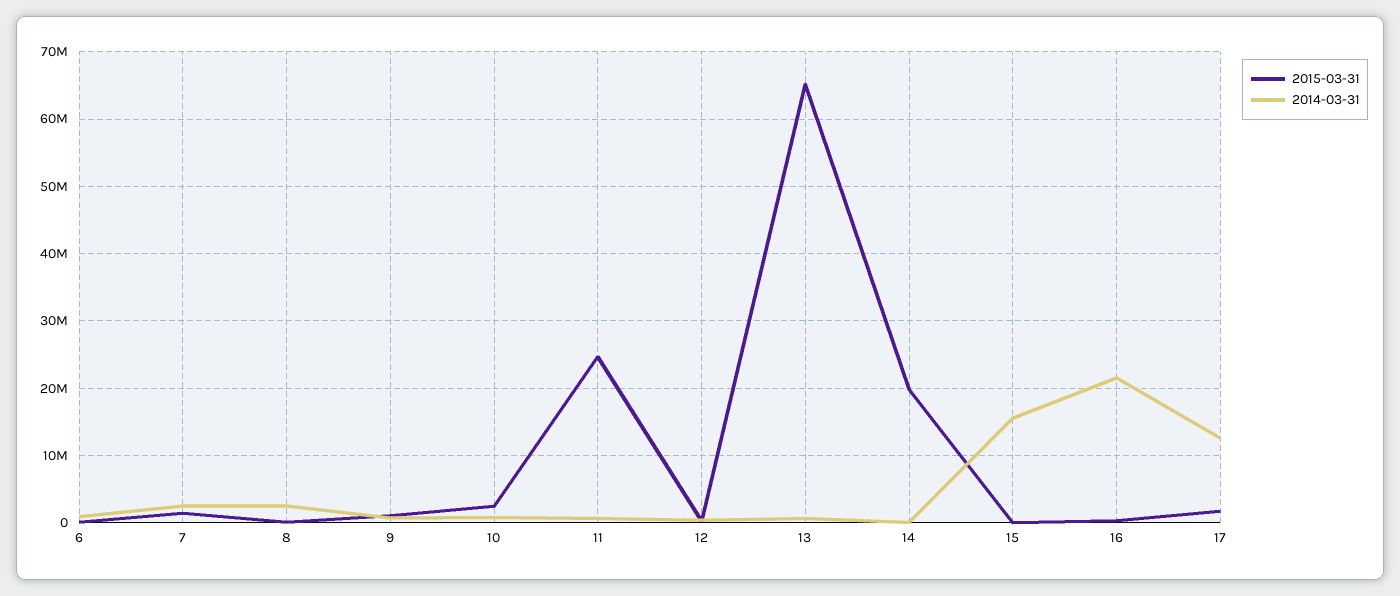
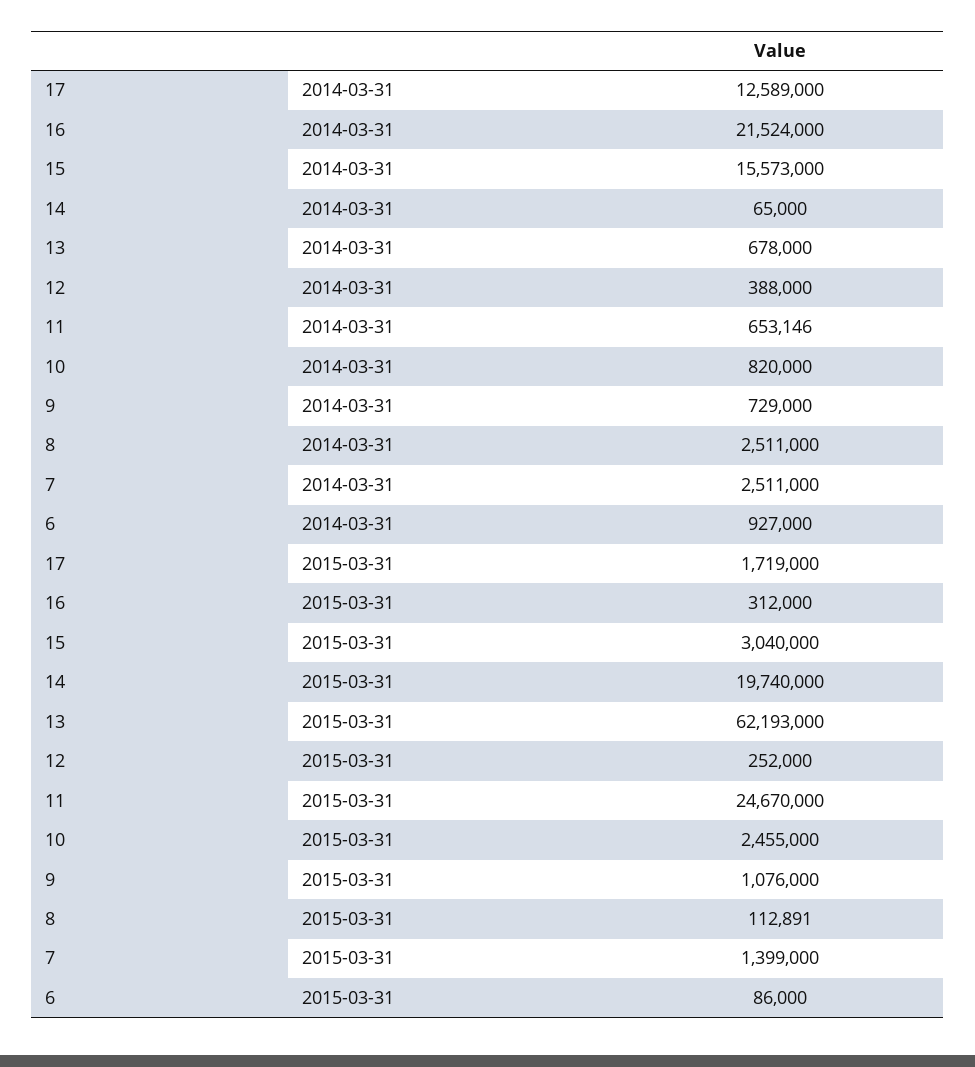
2015-03-31, 13: 65000000 -> 62193000
2015-03-31, 15: 0 -> 3040000

